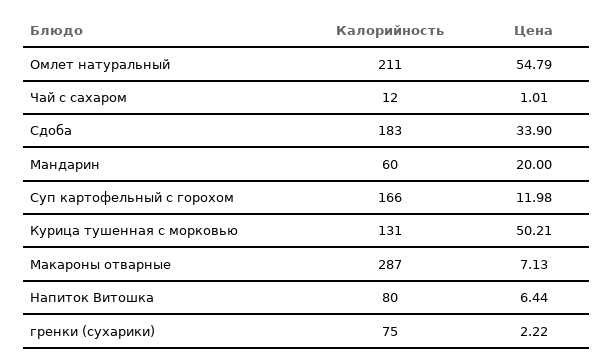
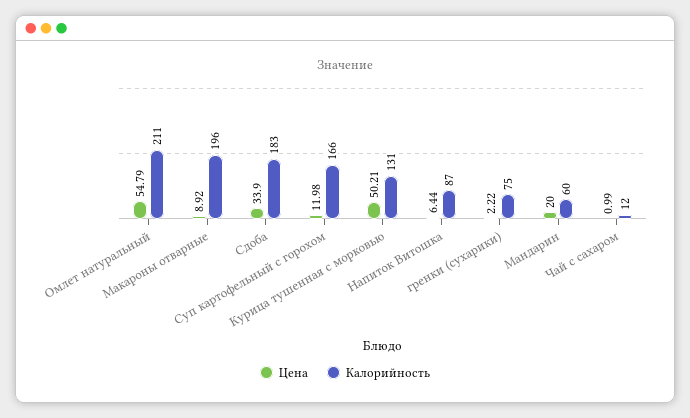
Цена, Чай с сахаром: 1.01 -> 0.99
Калорийность, Макароны отварные: 287 -> 196
Цена, Макароны отварные: 7.13 -> 8.92
Калорийность, Напиток Витошка: 80 -> 87

